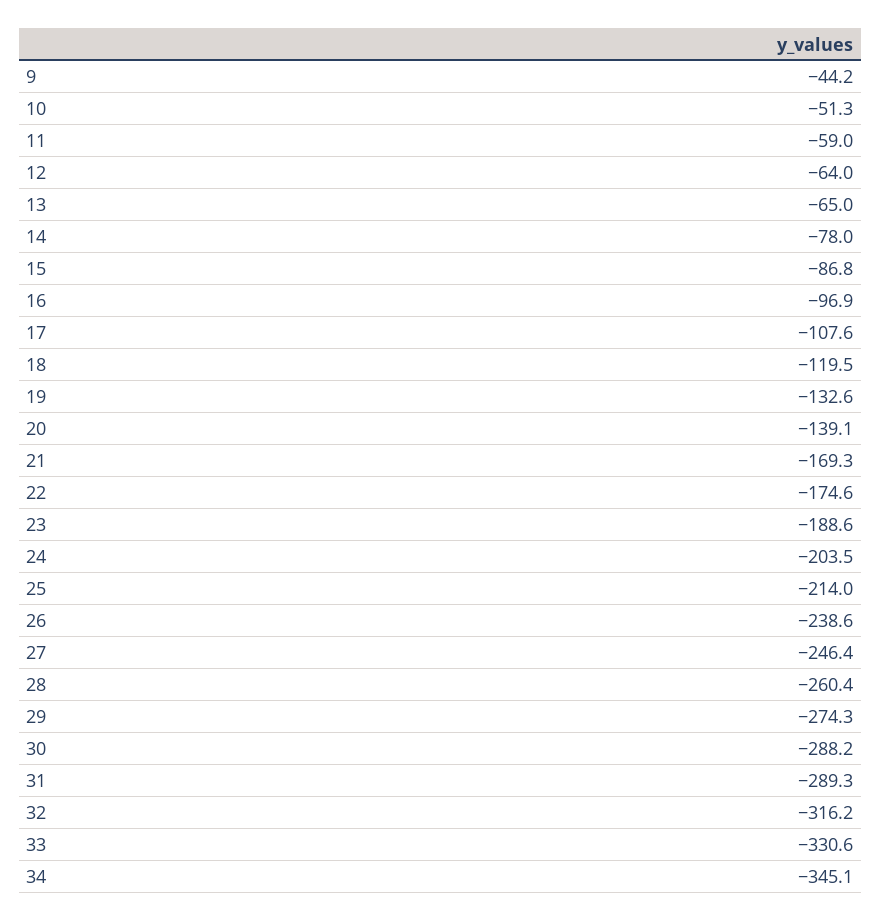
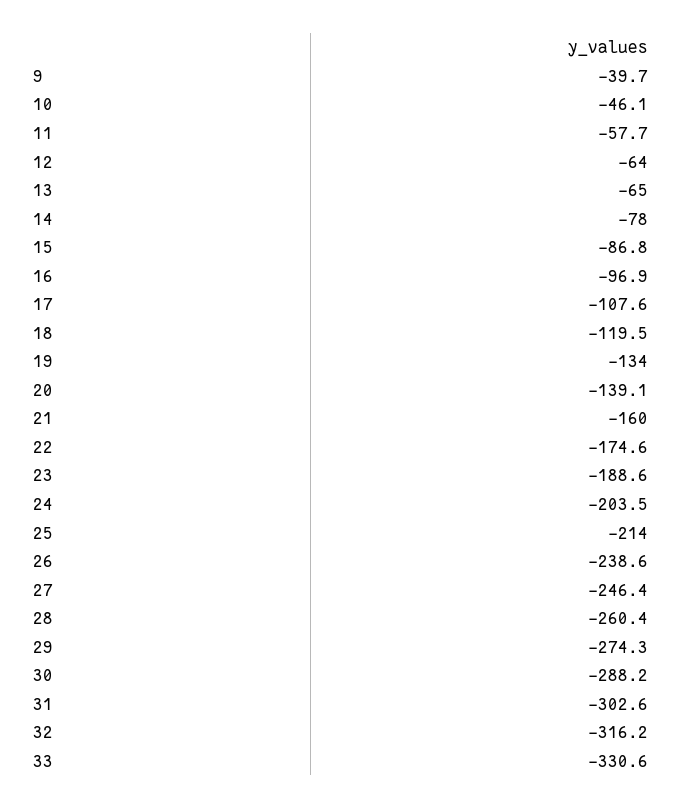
9: -44.2 -> -39.7
10: -51.3 -> -46.1
11: -59 -> -57.7
19: -132.6 -> -134
21: -169.3 -> -160
31: -289.3 -> -302.6
34: -345.1 -> none

